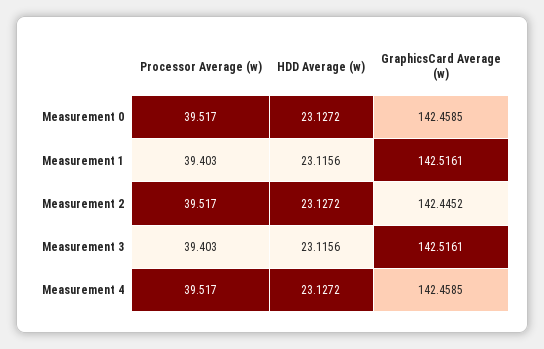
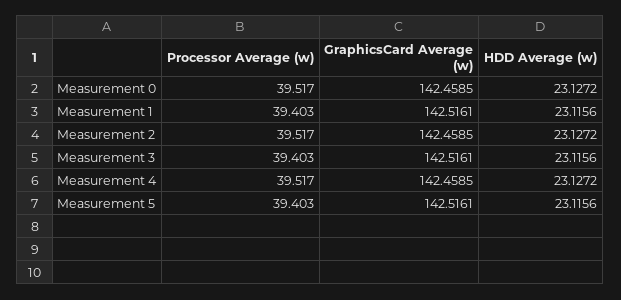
GraphicsCard Average (w), Measurement 2: 142.4452 -> 142.4585
Processor Average (w), Measurement 5: none -> 39.403
GraphicsCard Average (w), Measurement 5: none -> 142.5161
HDD Average (w), Measurement 5: none -> 23.1156

